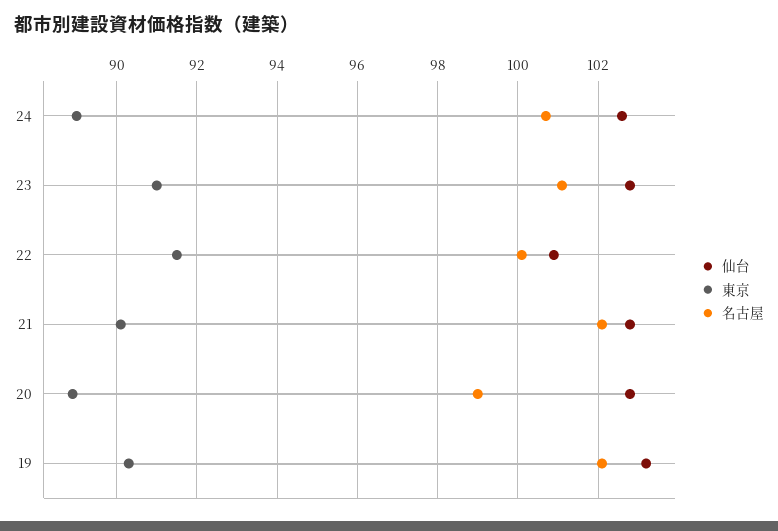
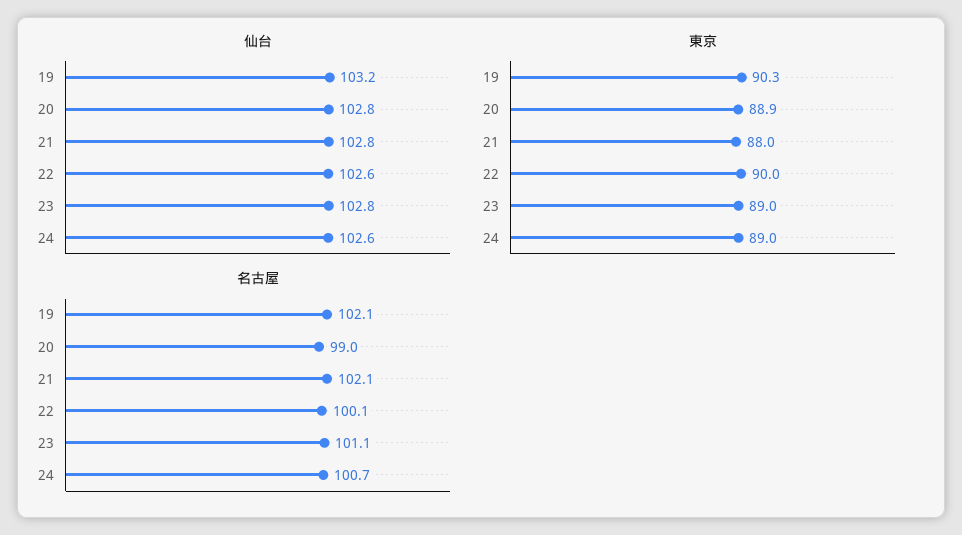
東京, 23: 91 -> 89
仙台, 22: 101 -> 102.6
東京, 22: 91.5 -> 90
東京, 21: 90 -> 88

